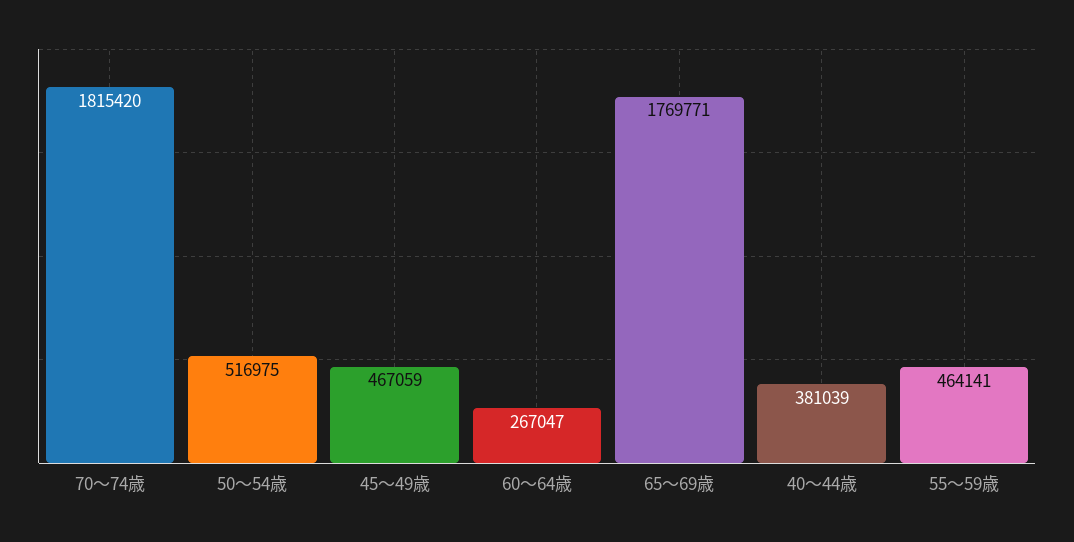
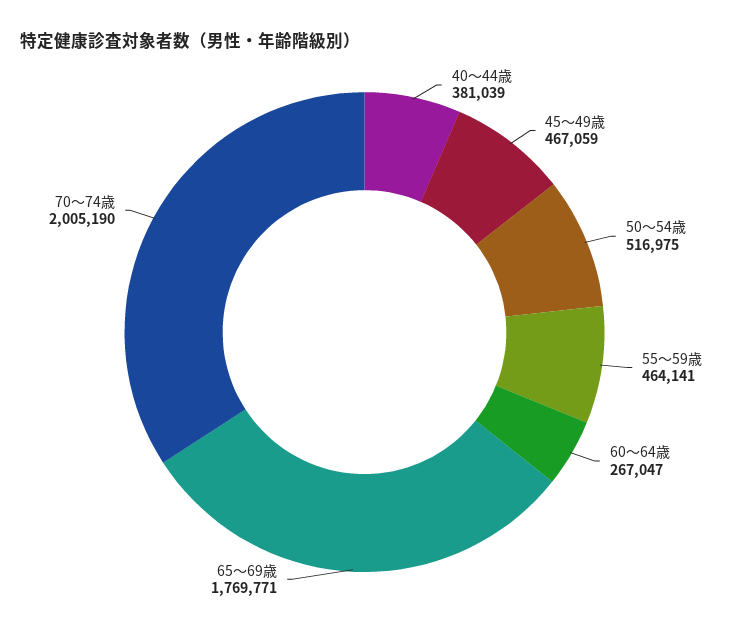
70～74歳: 1815420 -> 2005190

